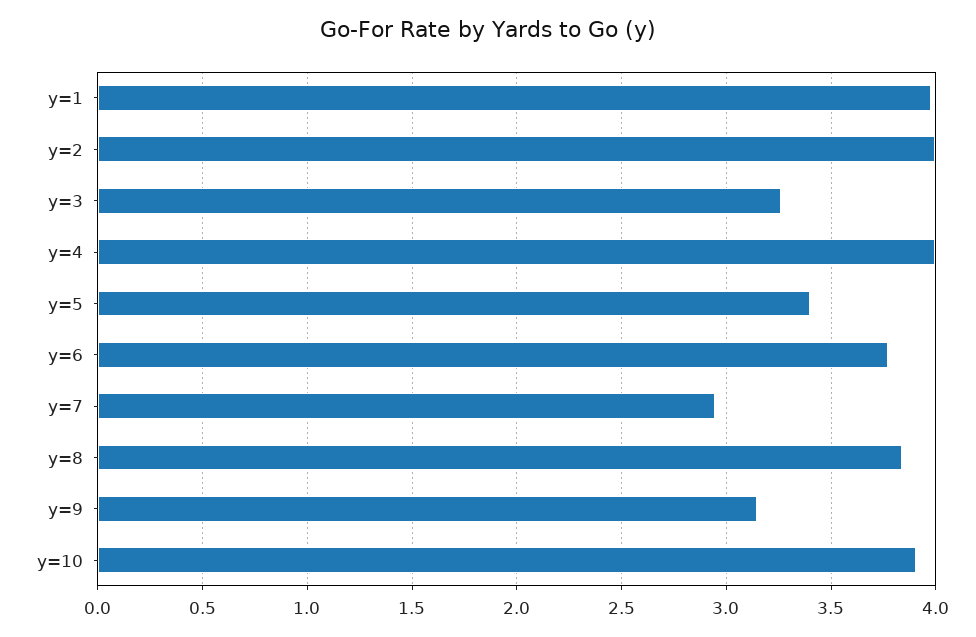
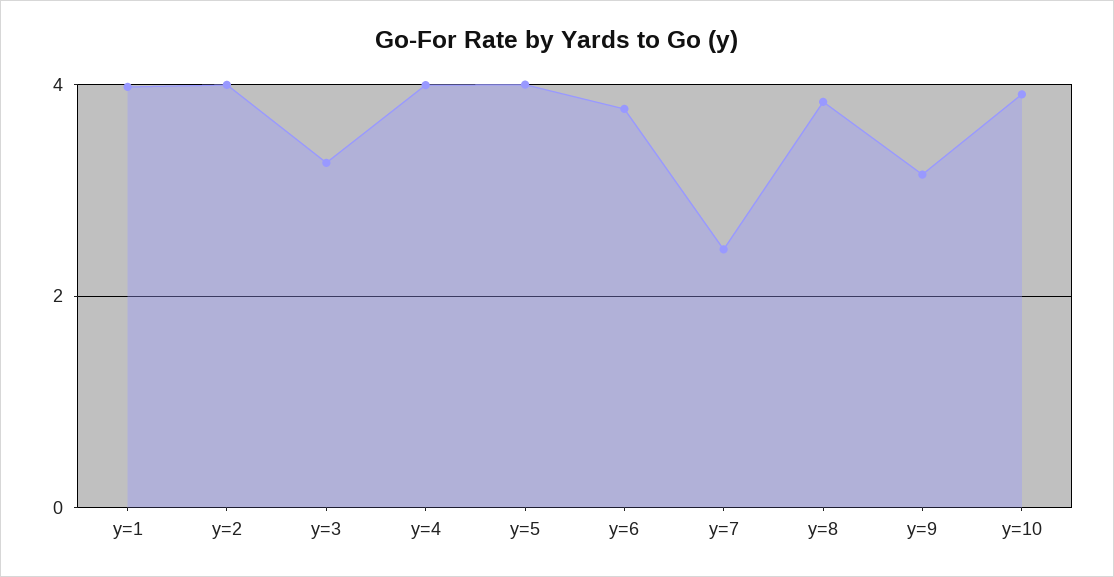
y=5: 3.4 -> 4
y=7: 2.95 -> 2.4

